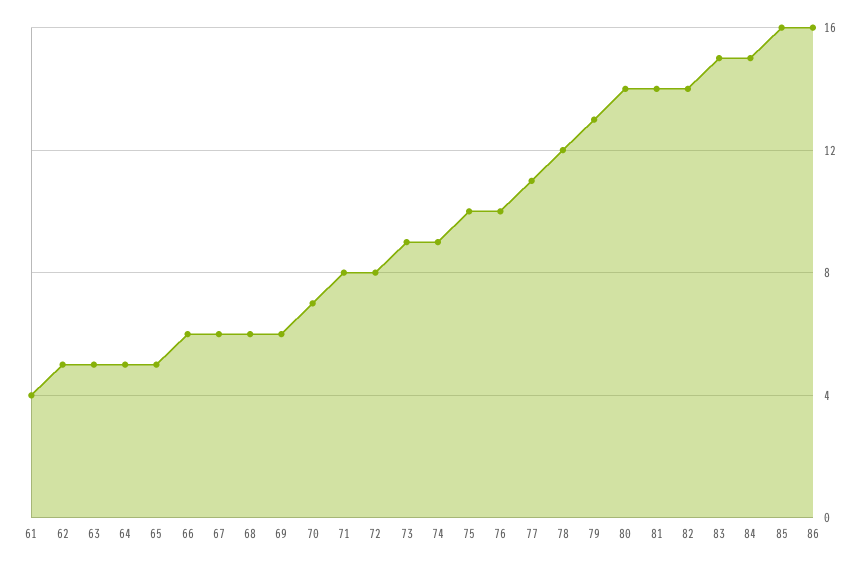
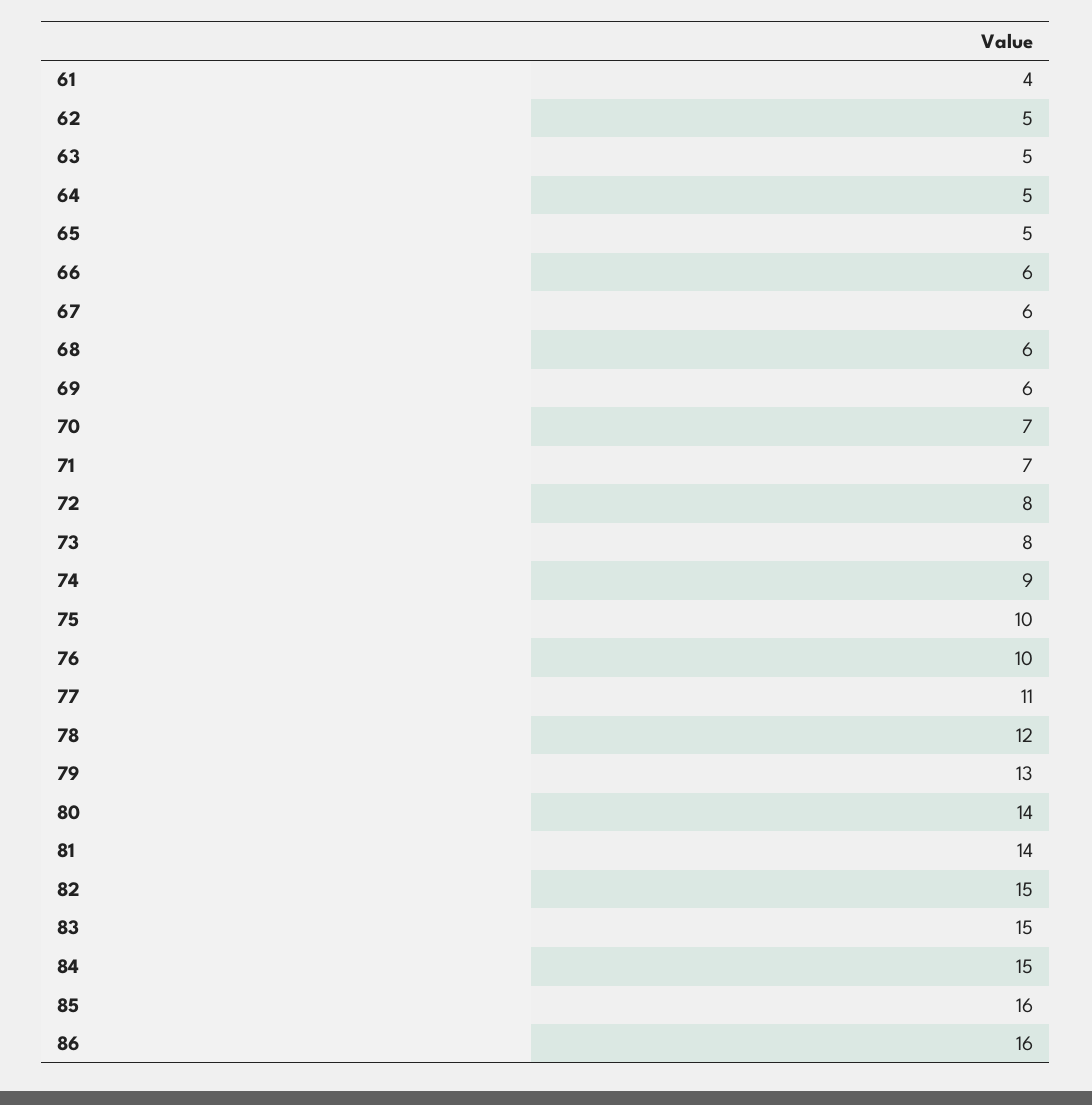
71: 8 -> 7
73: 9 -> 8
82: 14 -> 15

